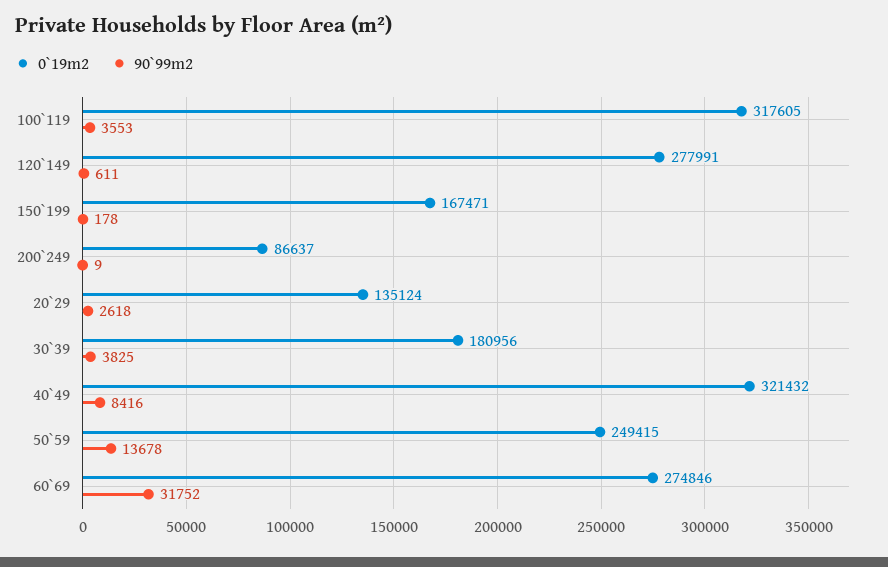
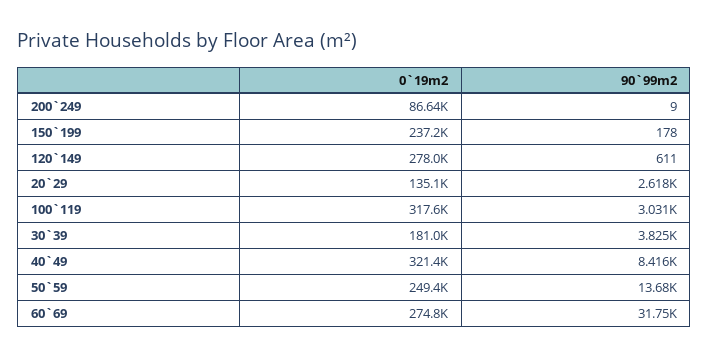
90`99m2, 100`119: 3553 -> 3031
0`19m2, 150`199: 167471 -> 237200

